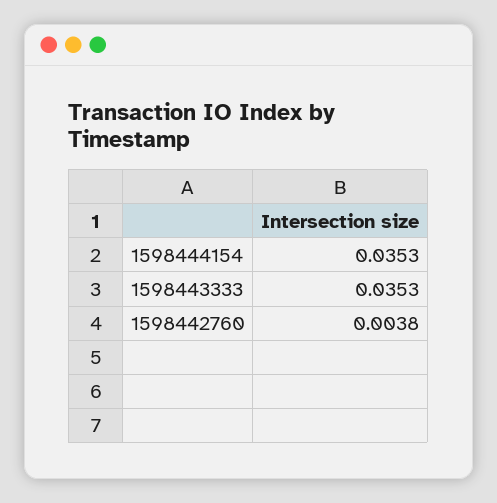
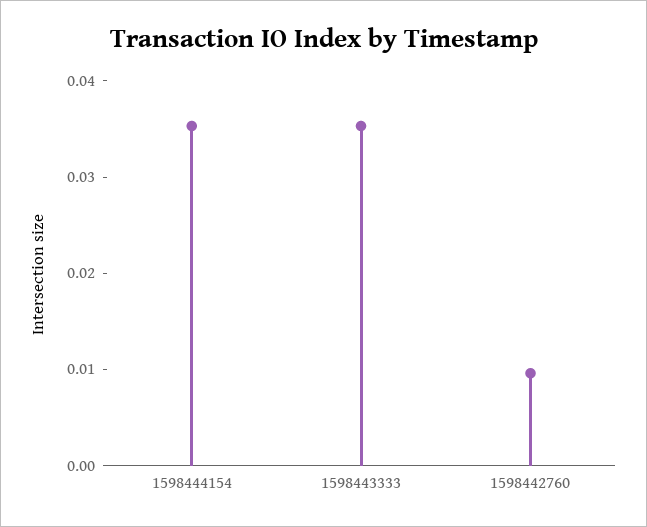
1598442760: 0.0038 -> 0.01

